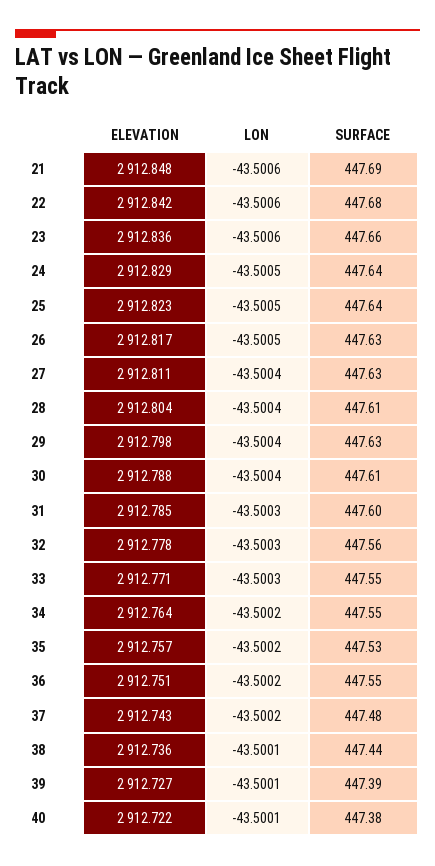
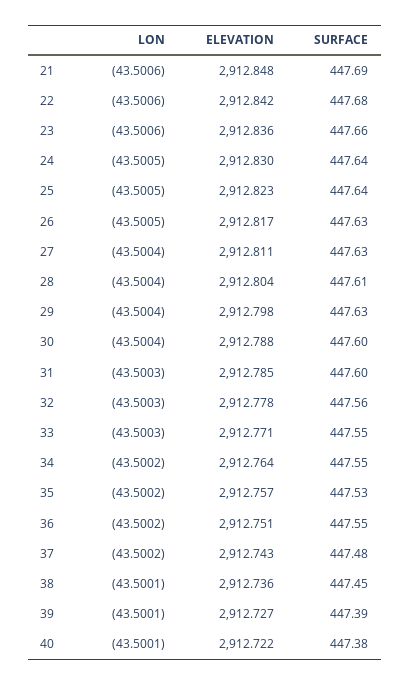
ELEVATION, 24: 2912.829 -> 2912.83
SURFACE, 30: 447.61 -> 447.6
SURFACE, 38: 447.44 -> 447.45

